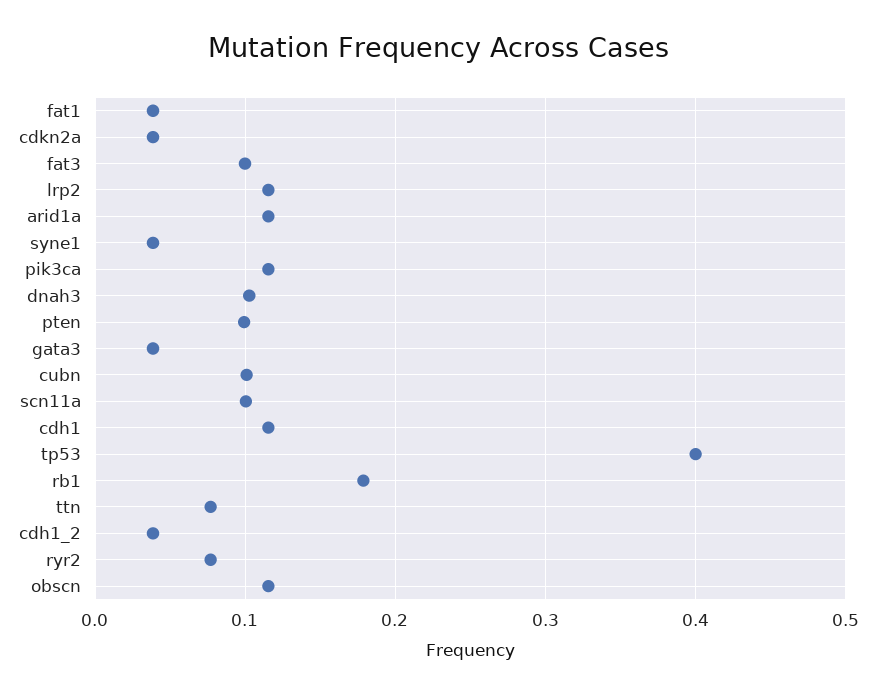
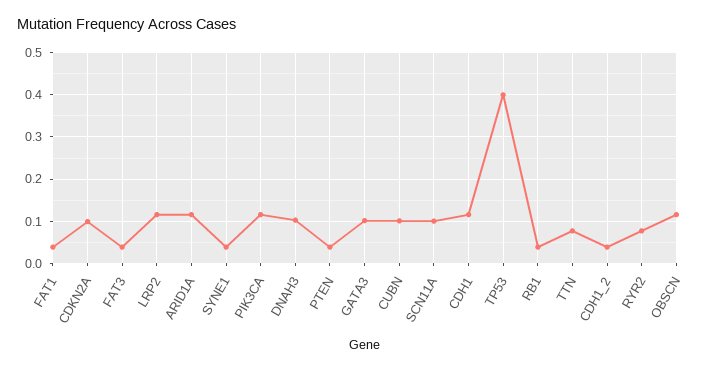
cdkn2a: 0.04 -> 0.1
fat3: 0.1 -> 0.04
pten: 0.1 -> 0.04
gata3: 0.04 -> 0.1
rb1: 0.18 -> 0.04

